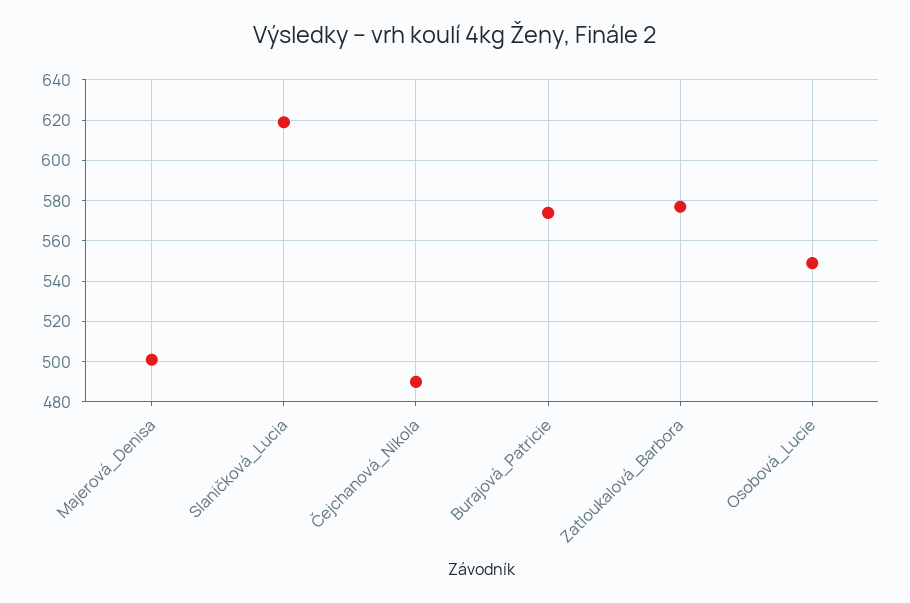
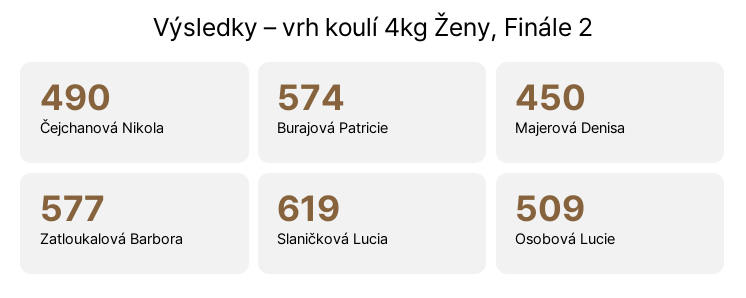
Majerová_Denisa: 500 -> 450
Osobová_Lucie: 550 -> 509

